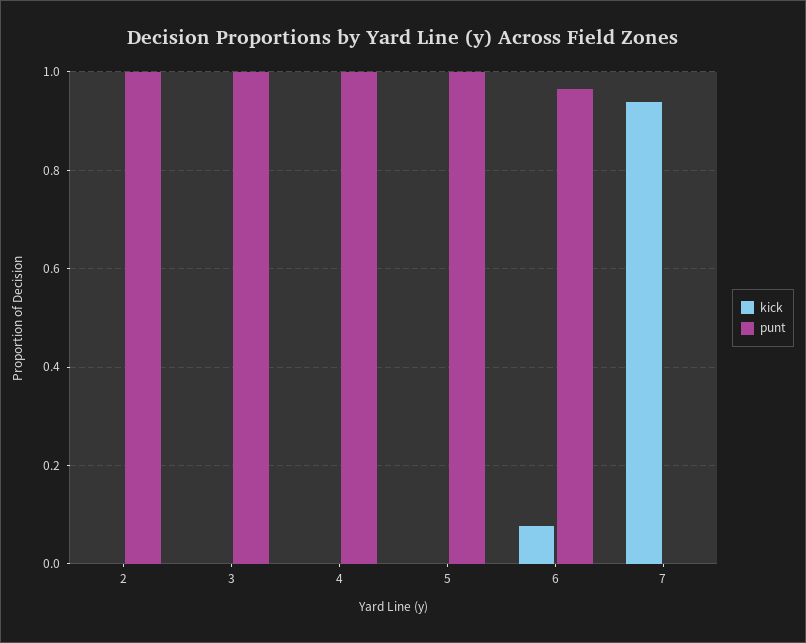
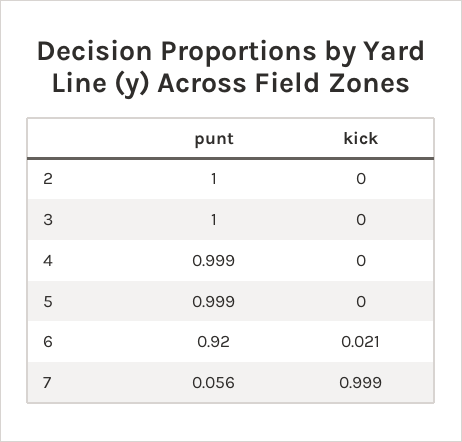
kick, 6: 0.08 -> 0.021
punt, 6: 0.96 -> 0.92
kick, 7: 0.94 -> 0.999
punt, 7: 0 -> 0.056

